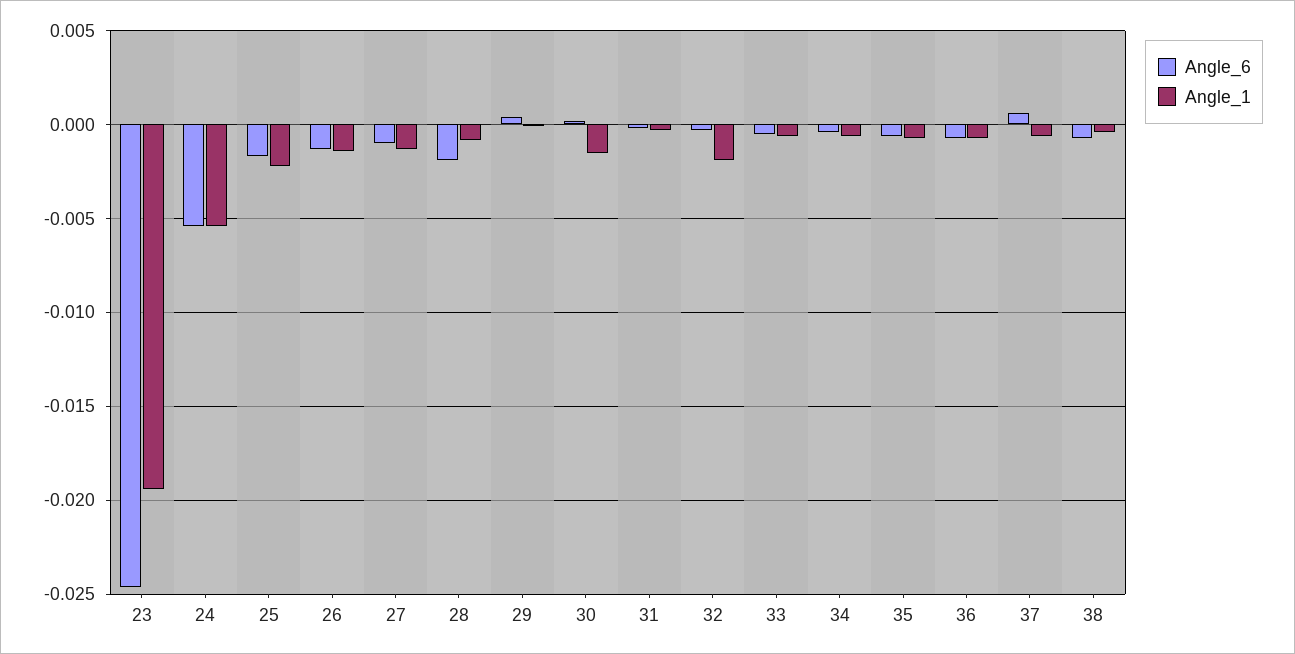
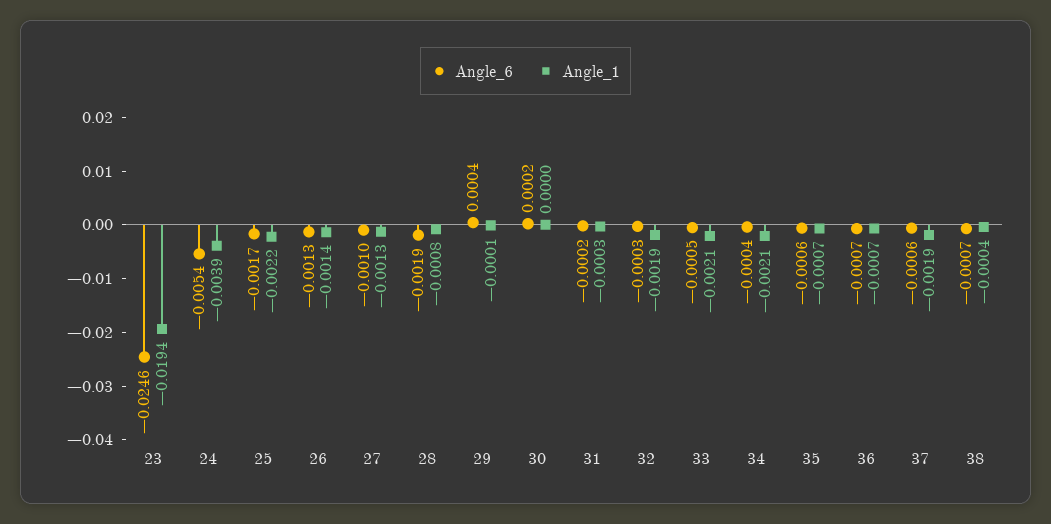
Angle_1, 24: -0.0055 -> -0.0039
Angle_1, 30: -0.0015 -> 0
Angle_1, 33: -0.0005 -> -0.0021
Angle_1, 34: -0.0005 -> -0.0021
Angle_6, 37: 0.0005 -> -0.0006
Angle_1, 37: -0.0005 -> -0.0019

